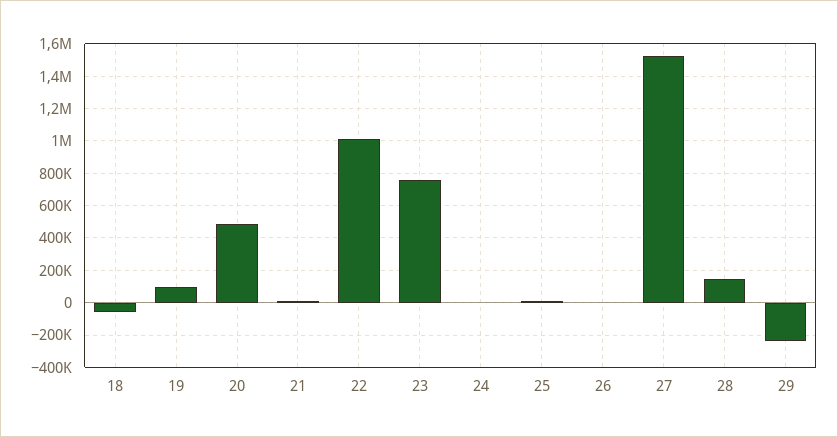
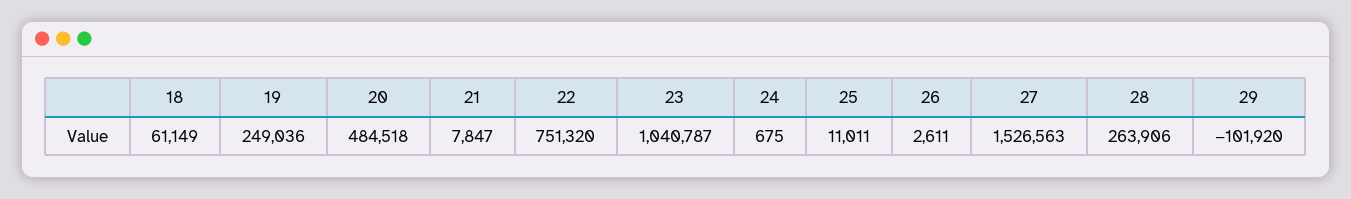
18: -50000 -> 61149
19: 100000 -> 249036
22: 1000000 -> 751320
23: 750000 -> 1040787
28: 150000 -> 263906
29: -250000 -> -101920

